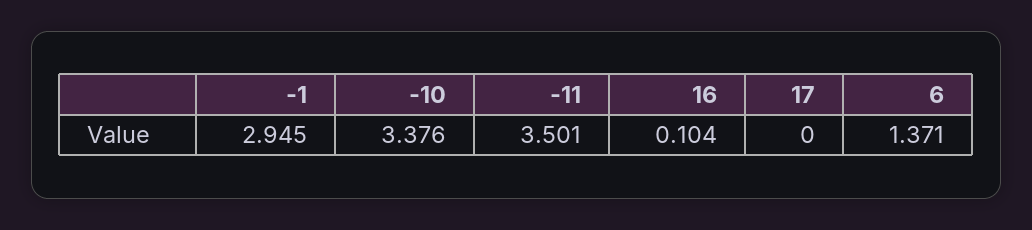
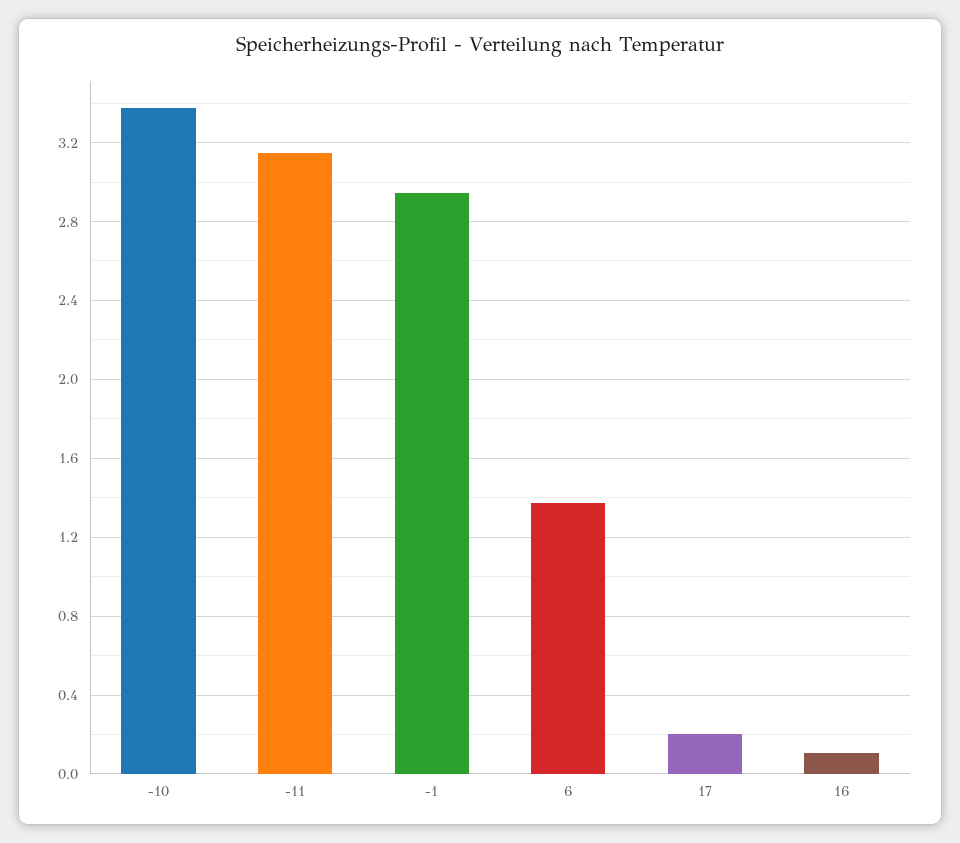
-11: 3.501 -> 3.15
17: 0 -> 0.2

